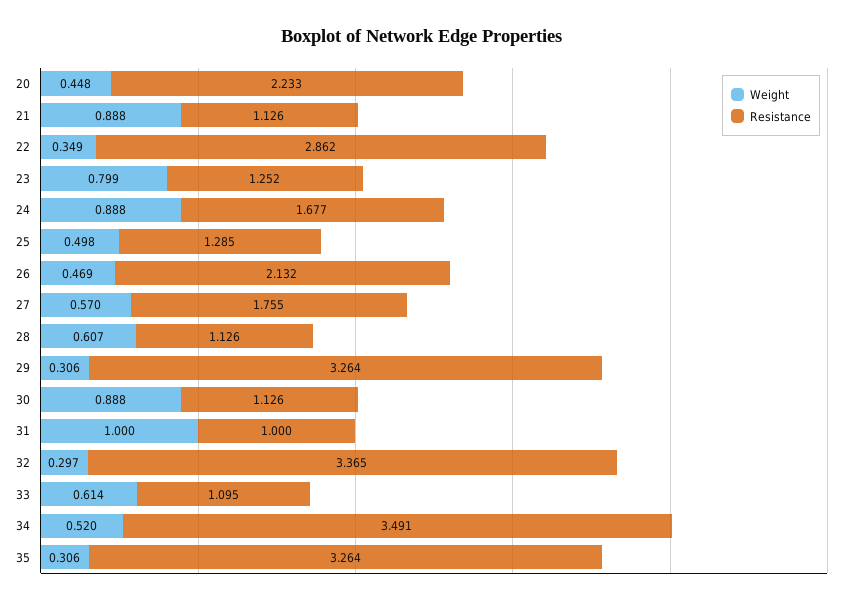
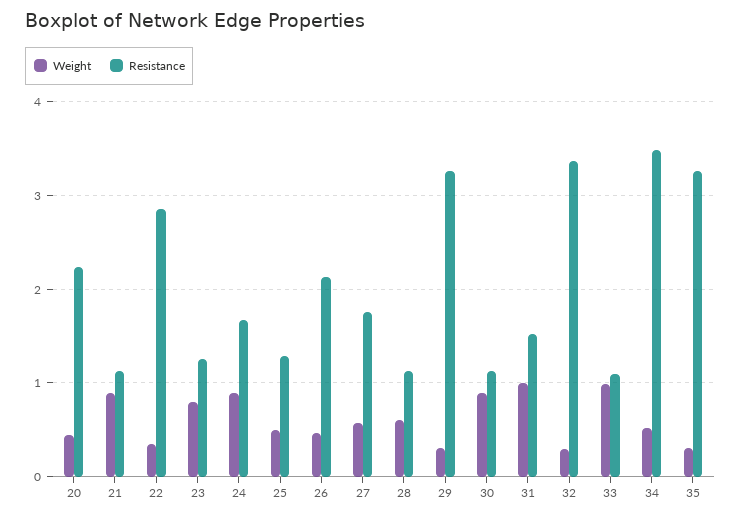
Resistance, 31: 1 -> 1.5
Weight, 33: 0.614 -> 1

